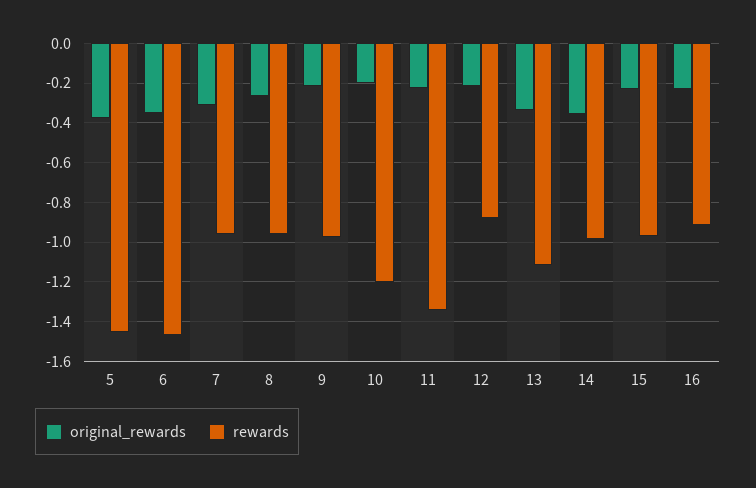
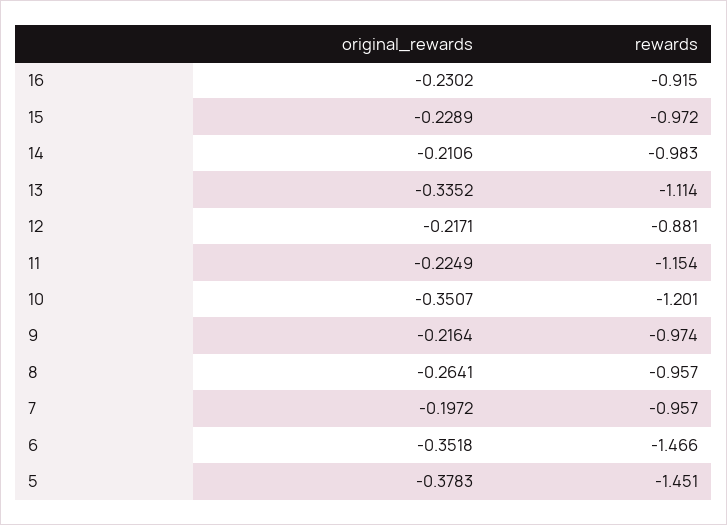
original_rewards, 7: -0.3 -> -0.1972
original_rewards, 10: -0.2 -> -0.3507
rewards, 11: -1.35 -> -1.154
original_rewards, 14: -0.35 -> -0.2106

